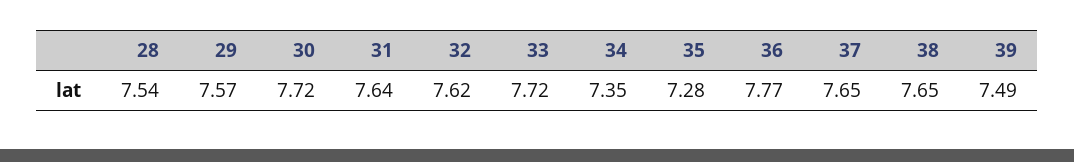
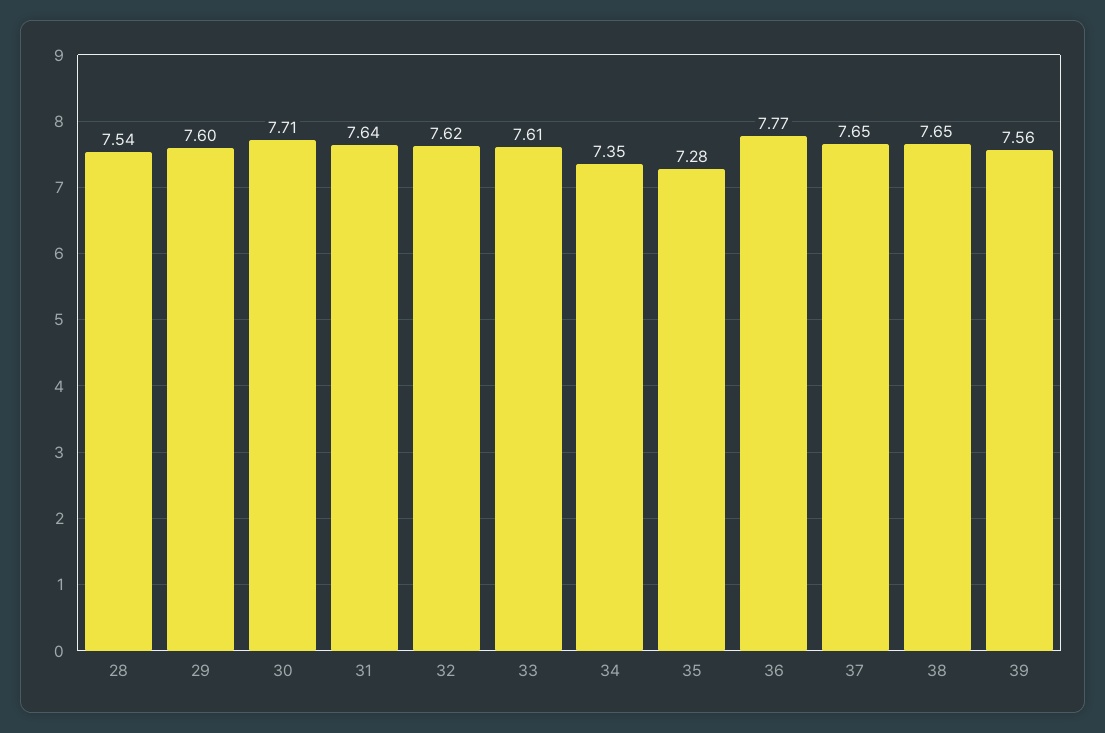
29: 7.57 -> 7.6
30: 7.72 -> 7.71
33: 7.72 -> 7.61
39: 7.49 -> 7.56

